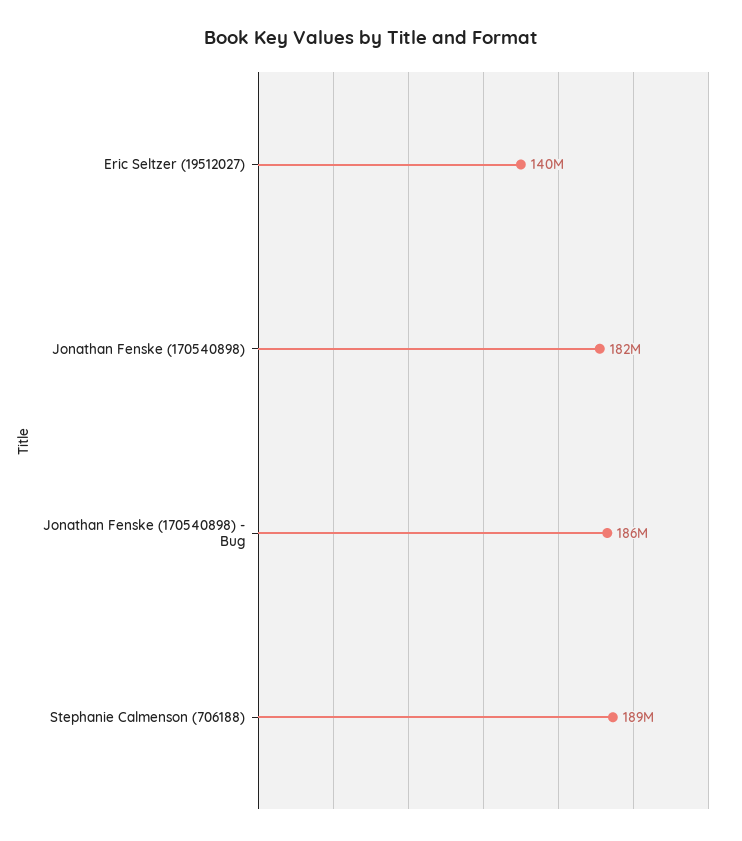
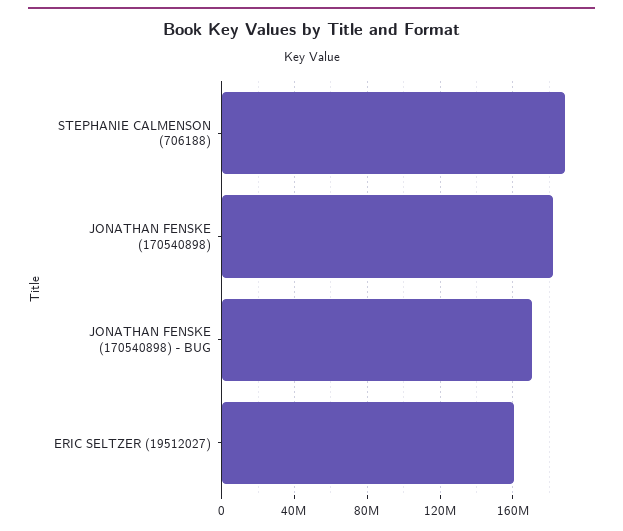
Eric Seltzer (19512027): 140000000 -> 160000000
Jonathan Fenske (170540898) - Bug: 186000000 -> 170000000

